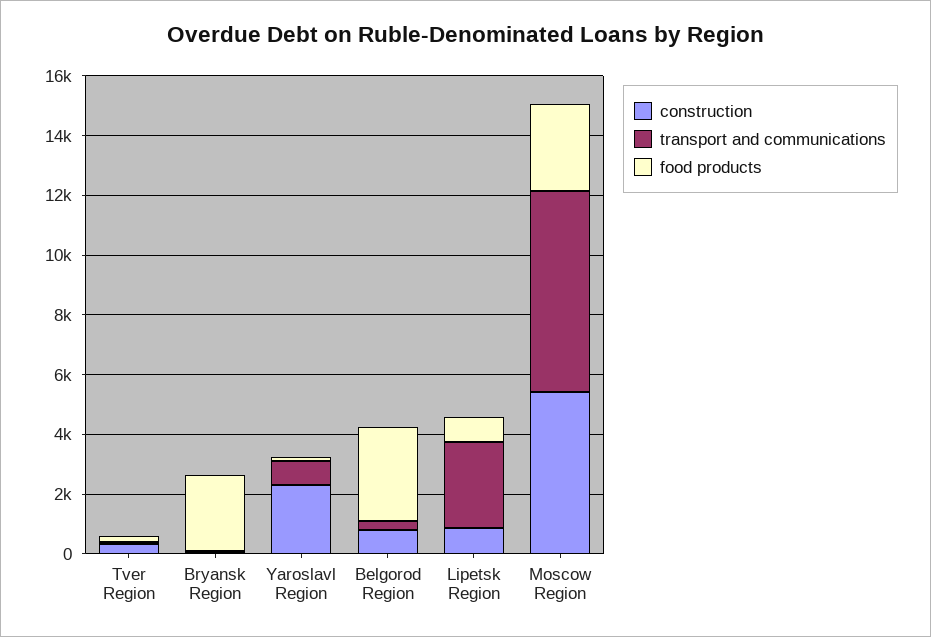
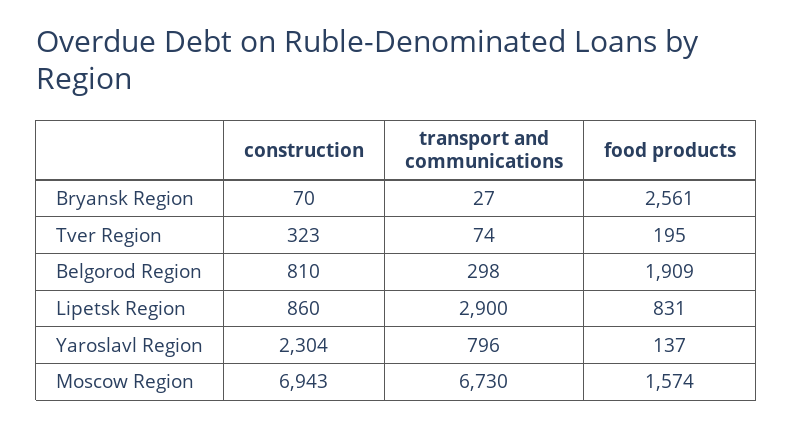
food products, Belgorod Region: 3000 -> 1909
construction, Moscow Region: 5500 -> 6943
food products, Moscow Region: 3000 -> 1574

